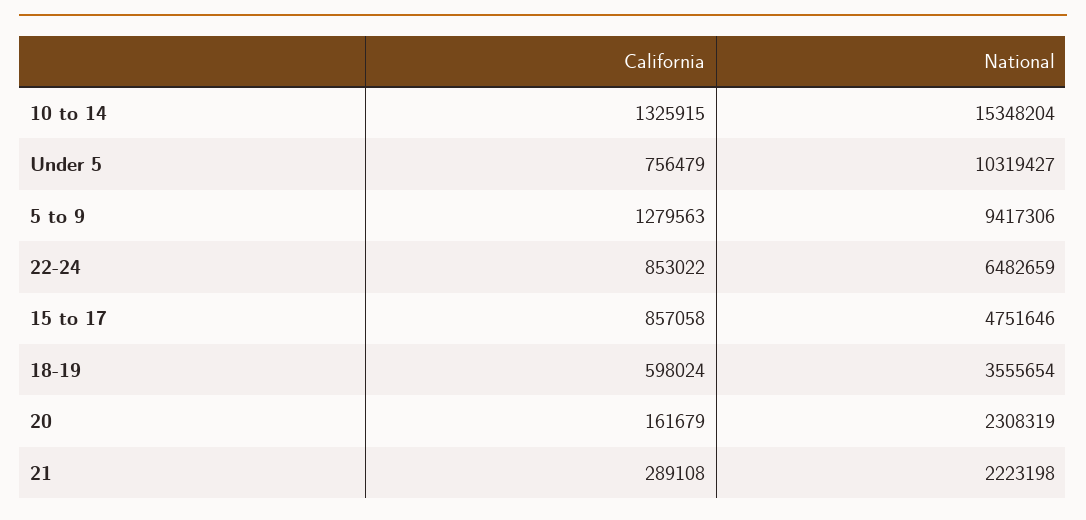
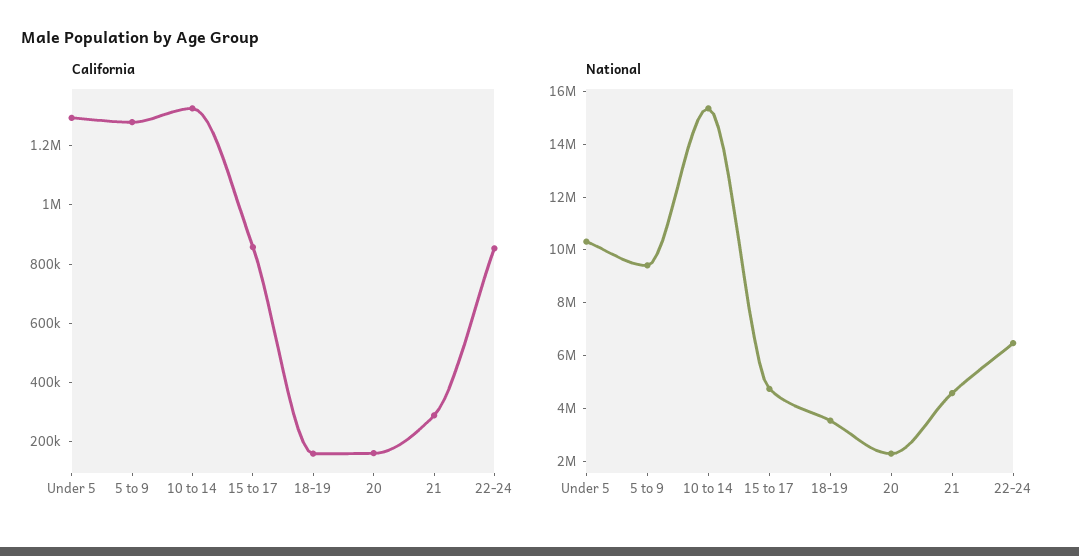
California, Under 5: 756479 -> 1300000
California, 18-19: 598024 -> 150000
National, 21: 2223198 -> 4500000

